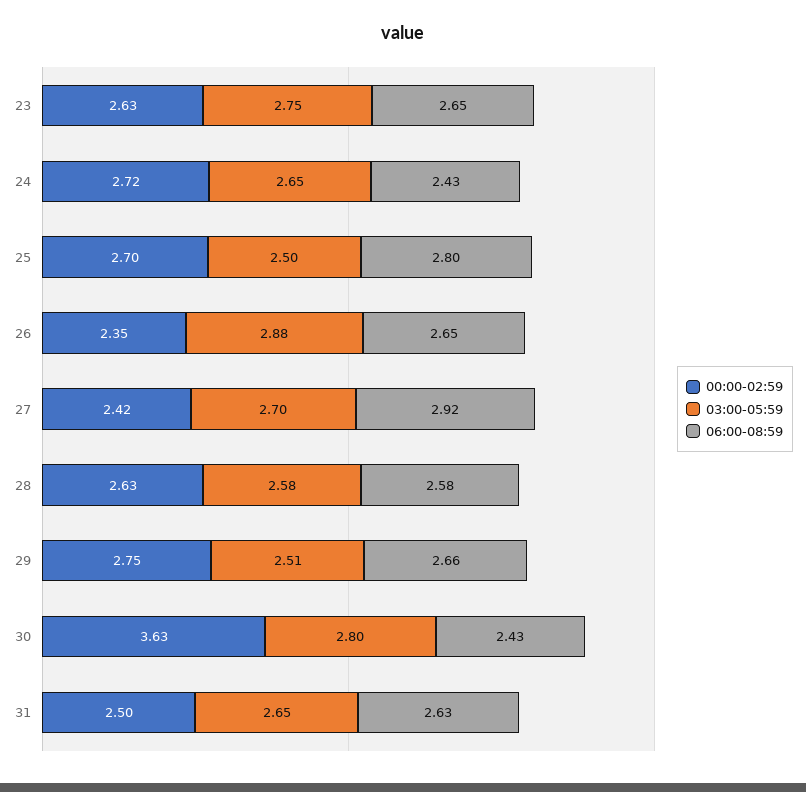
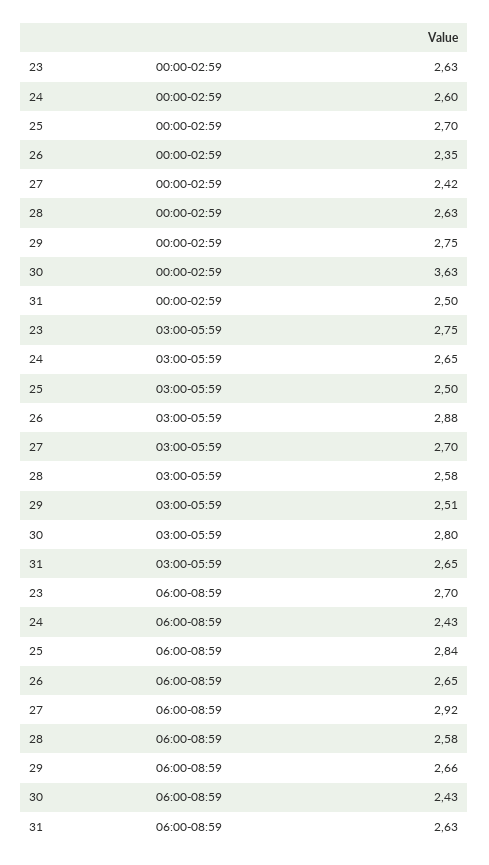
06:00-08:59, 23: 2.65 -> 2.7
00:00-02:59, 24: 2.72 -> 2.6
06:00-08:59, 25: 2.8 -> 2.84

